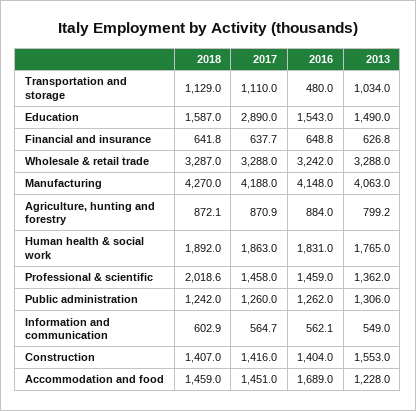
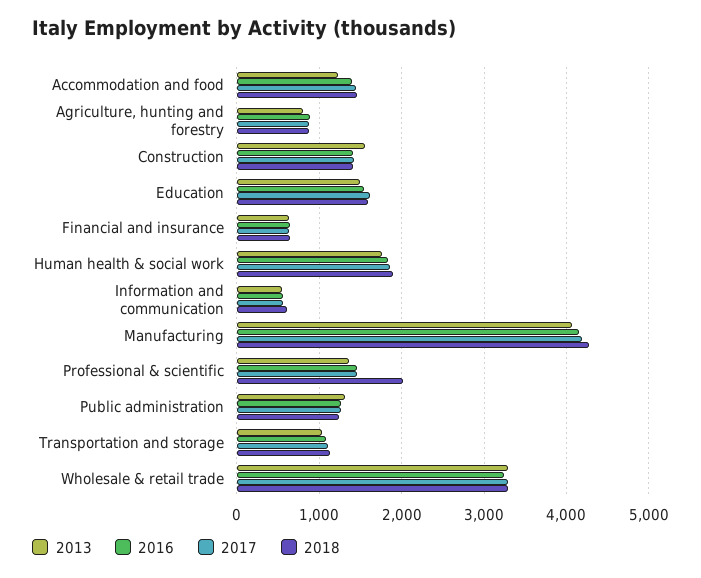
2016, Transportation and storage: 480 -> 1100
2017, Education: 2890 -> 1600
2016, Accommodation and food: 1689 -> 1400

